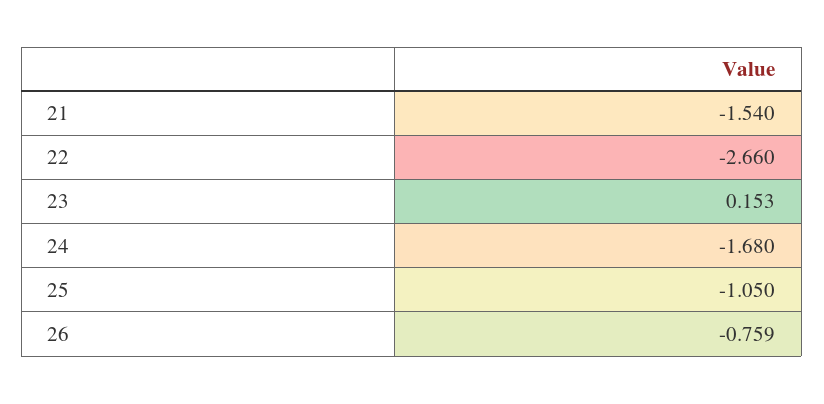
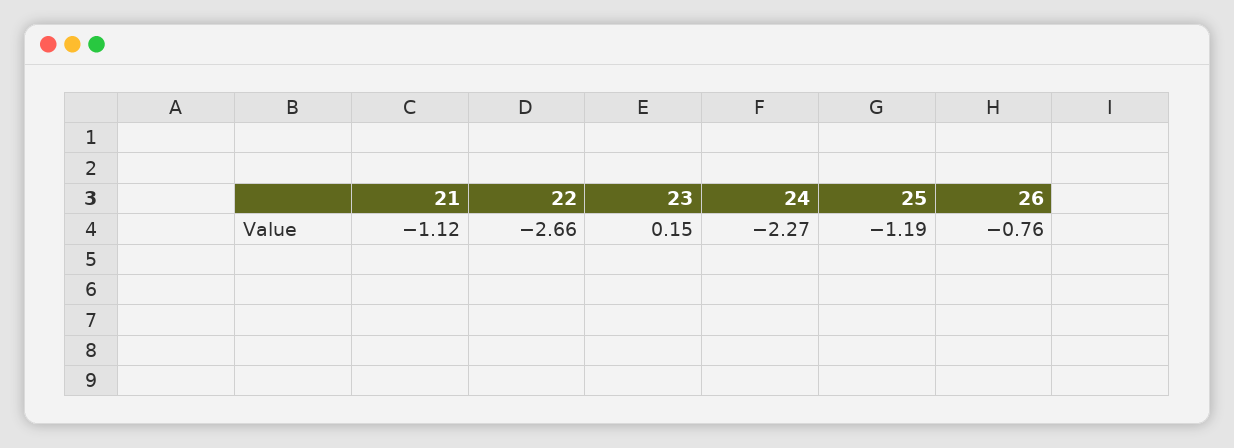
21: -1.54 -> -1.12
24: -1.68 -> -2.27
25: -1.05 -> -1.19

